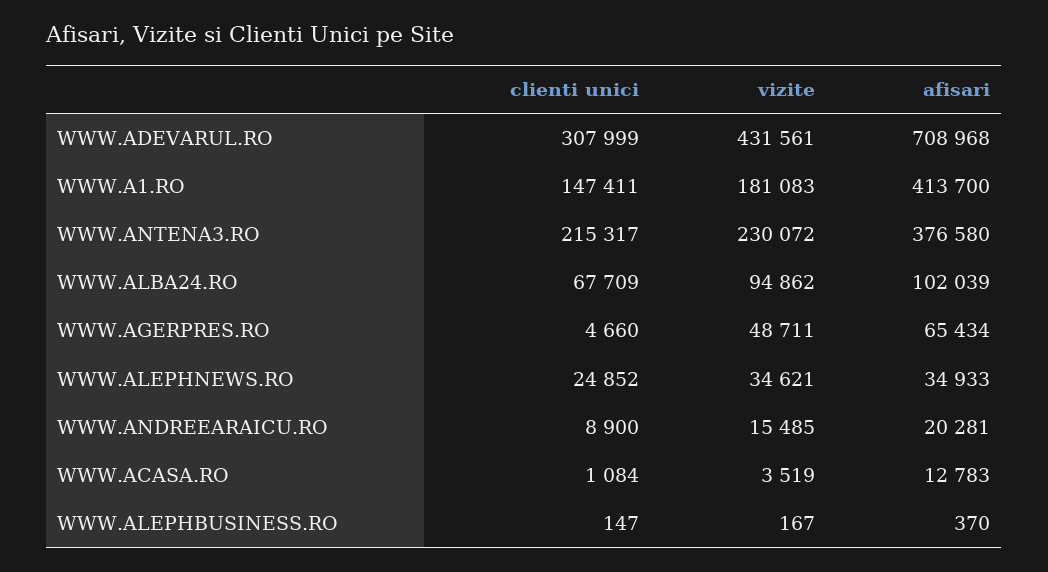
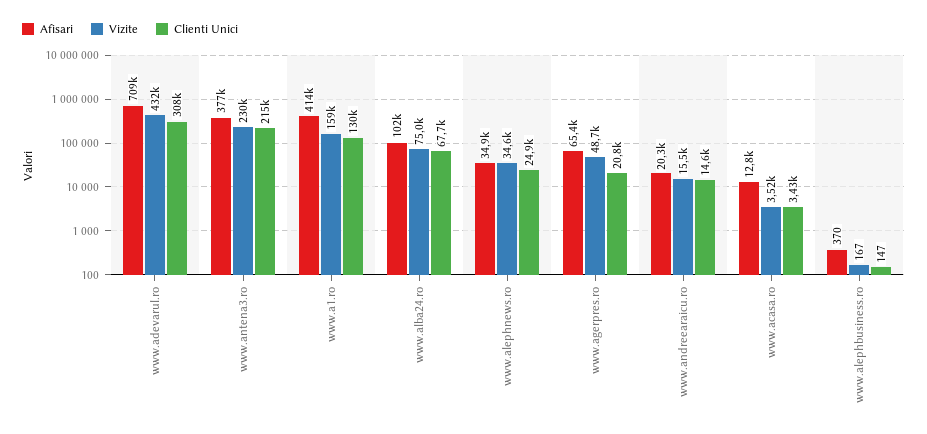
clienti unici, WWW.A1.RO: 147411 -> 130000
vizite, WWW.A1.RO: 181083 -> 159000
vizite, WWW.ALBA24.RO: 94862 -> 75000
clienti unici, WWW.AGERPRES.RO: 4660 -> 20800
clienti unici, WWW.ANDREEARAICU.RO: 8900 -> 14600
clienti unici, WWW.ACASA.RO: 1084 -> 3430

